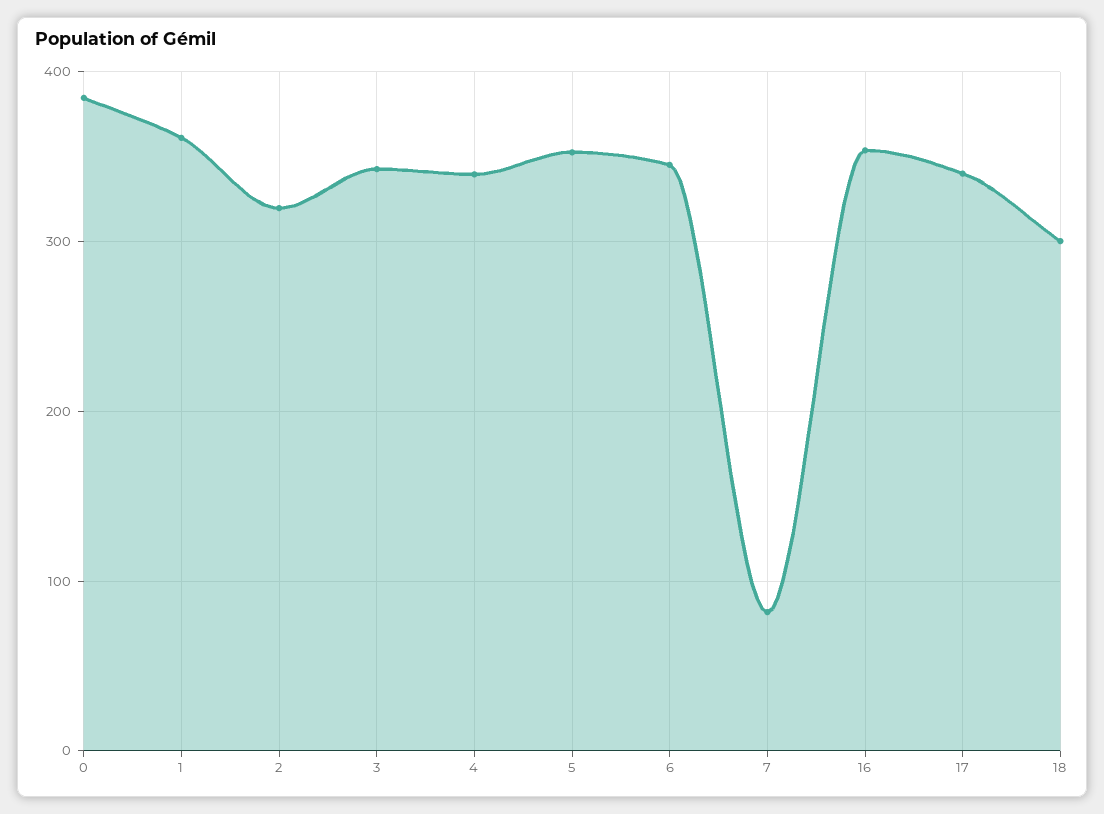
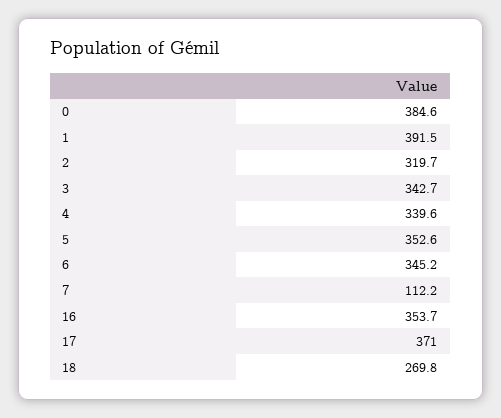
1: 360 -> 391.5
7: 80 -> 112.2
17: 340 -> 371
18: 300 -> 269.8

